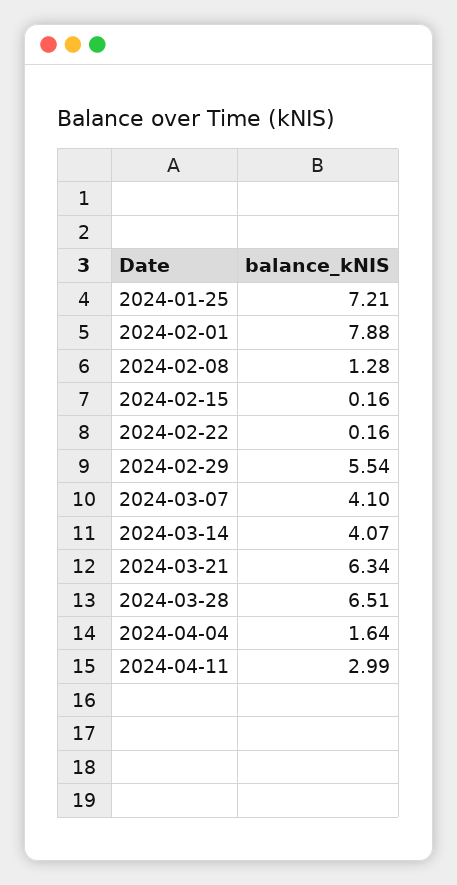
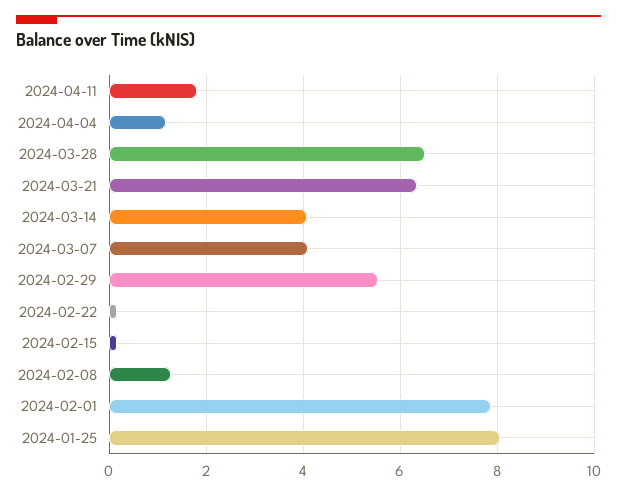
2024-01-25: 7.21 -> 8
2024-04-04: 1.64 -> 1.2
2024-04-11: 2.99 -> 1.8

